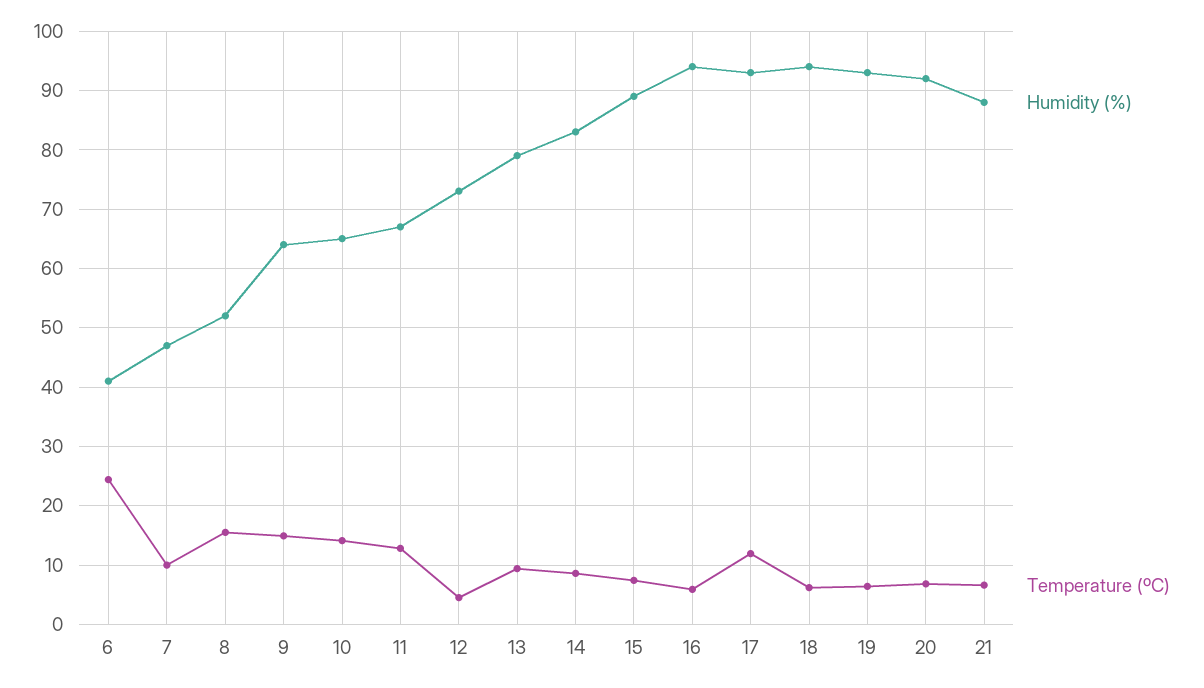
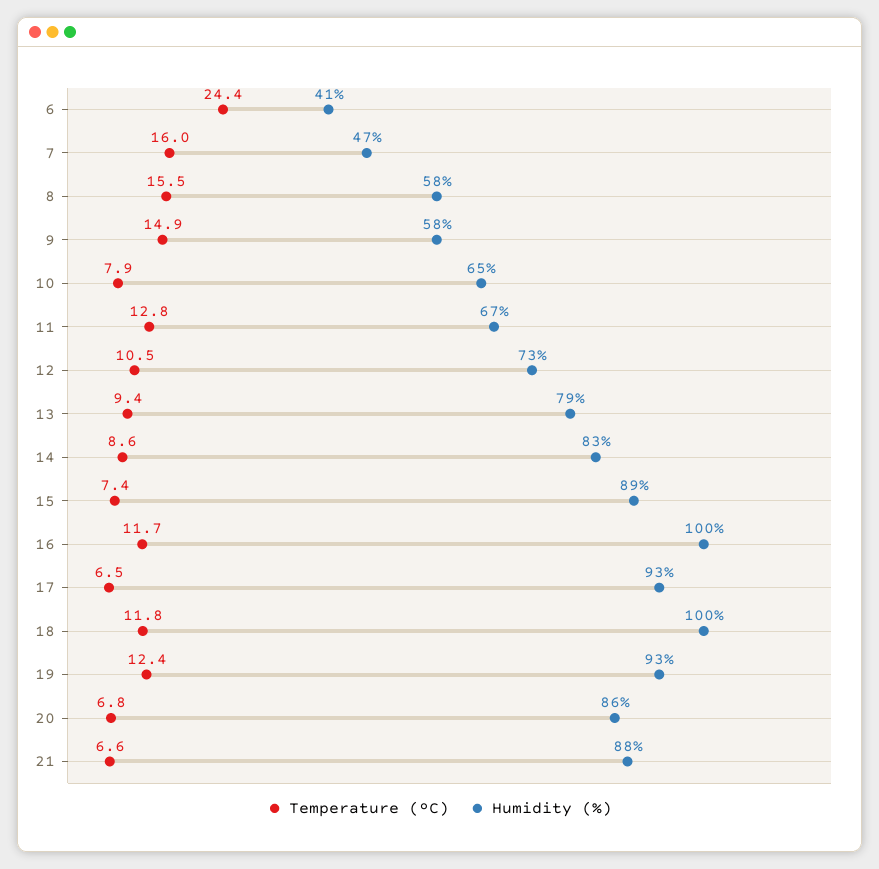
Temperature (ºC), 7: 10 -> 16
Humidity (%), 8: 52 -> 58
Humidity (%), 9: 64 -> 58
Temperature (ºC), 10: 14 -> 7.9
Temperature (ºC), 12: 4 -> 10.5
Humidity (%), 16: 94 -> 100
Temperature (ºC), 16: 6 -> 11.7
Temperature (ºC), 17: 12 -> 6.5
Humidity (%), 18: 94 -> 100
Temperature (ºC), 18: 6 -> 11.8
Temperature (ºC), 19: 6 -> 12.4
Humidity (%), 20: 92 -> 86

